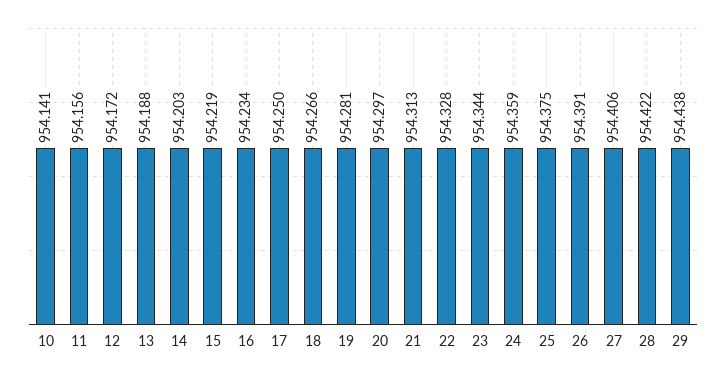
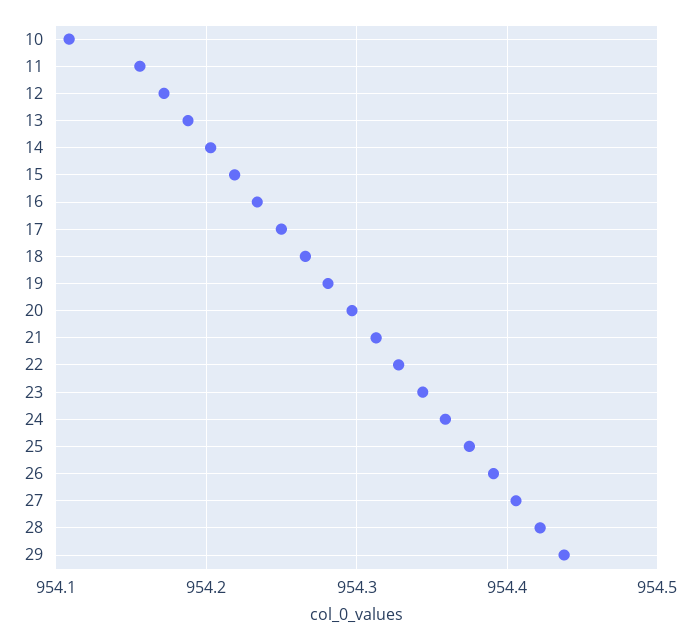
10: 954.141 -> 954.11

